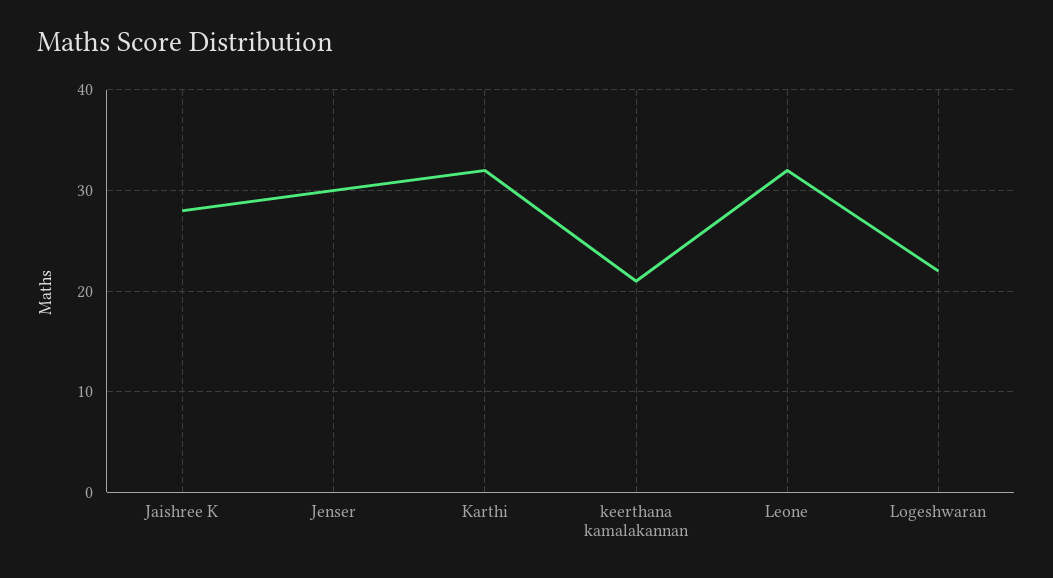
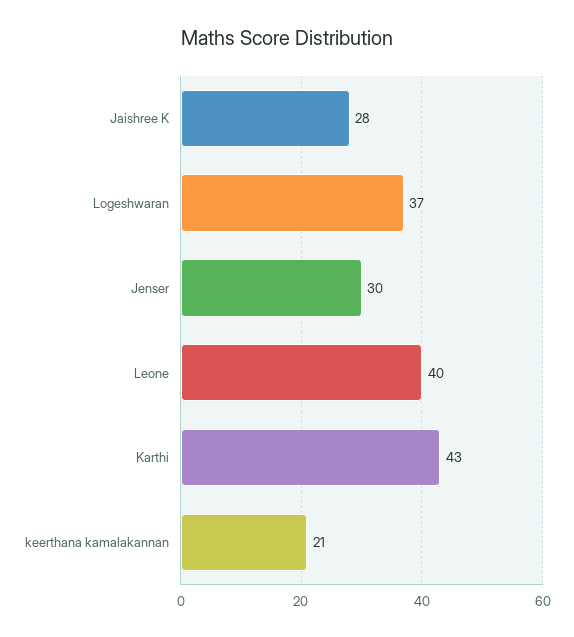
Karthi: 32 -> 43
Leone: 32 -> 40
Logeshwaran: 22 -> 37

